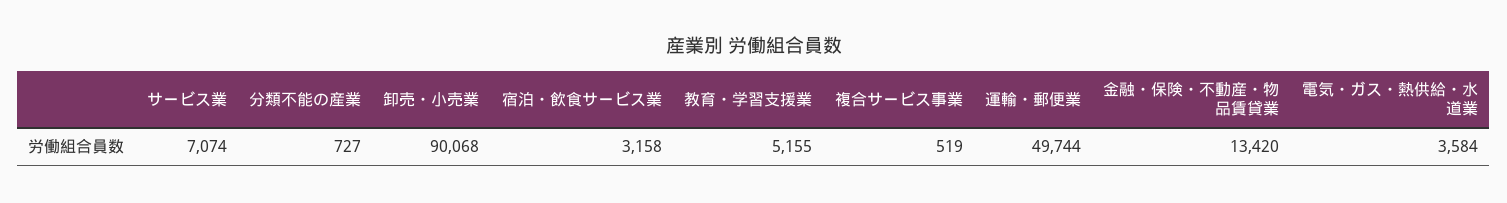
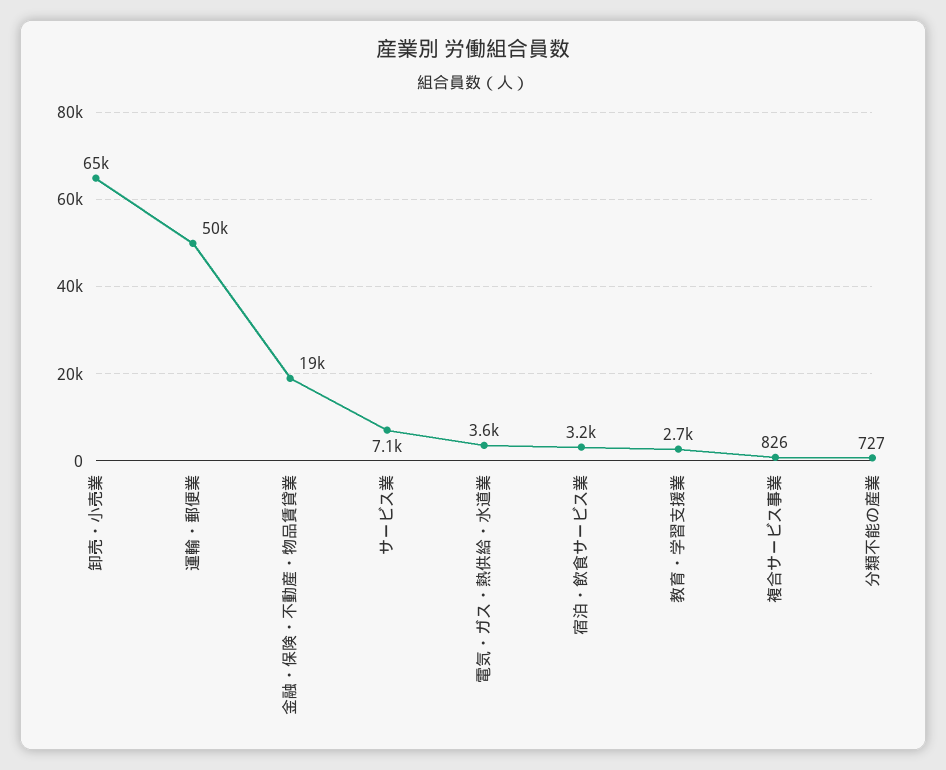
卸売・小売業: 90068 -> 65000
教育・学習支援業: 5155 -> 2700
複合サービス事業: 519 -> 826
金融・保険・不動産・物品賃貸業: 13420 -> 19000

